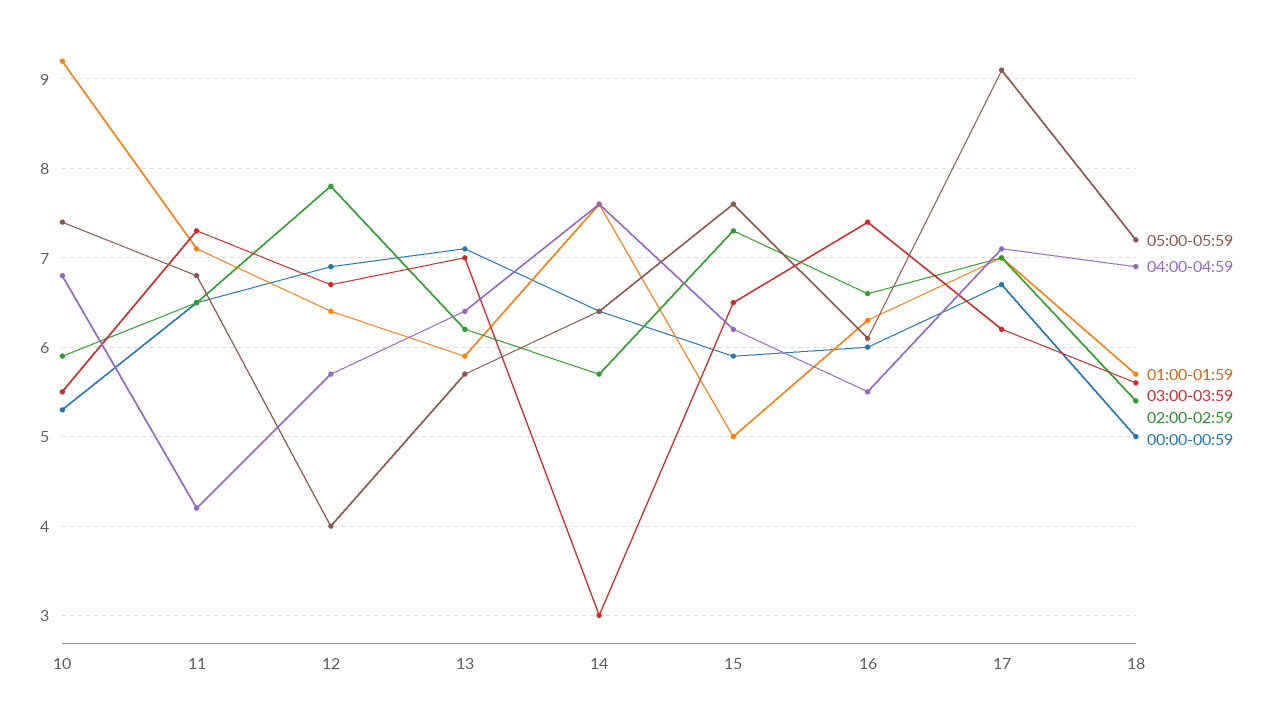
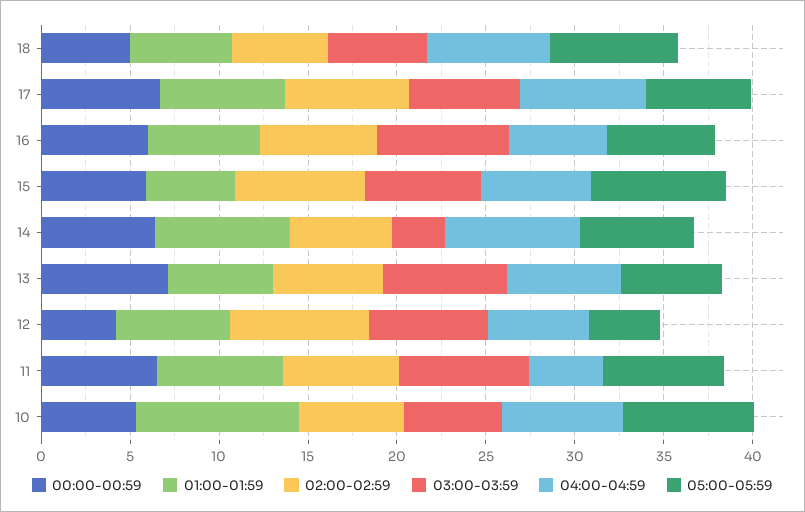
00:00-00:59, 12: 6.9 -> 4
05:00-05:59, 17: 9.1 -> 6

